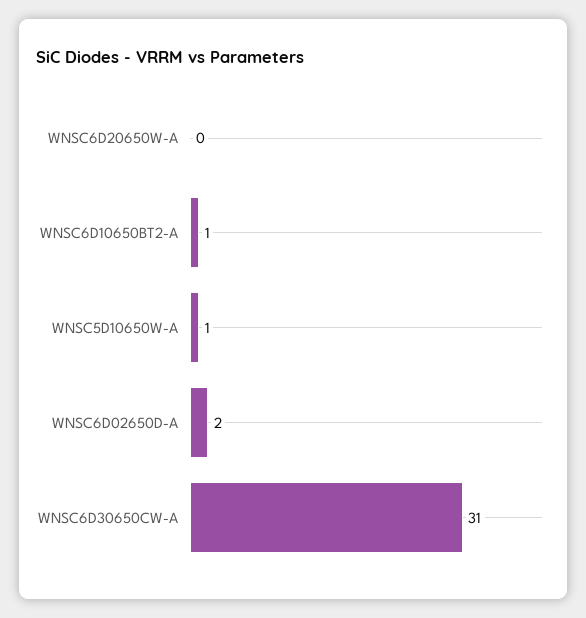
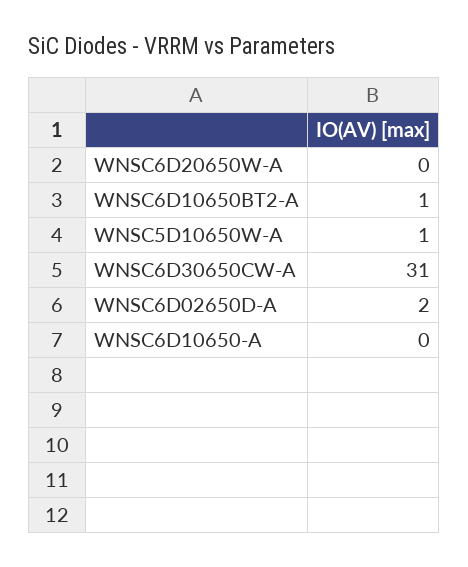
WNSC6D10650-A: none -> 0

